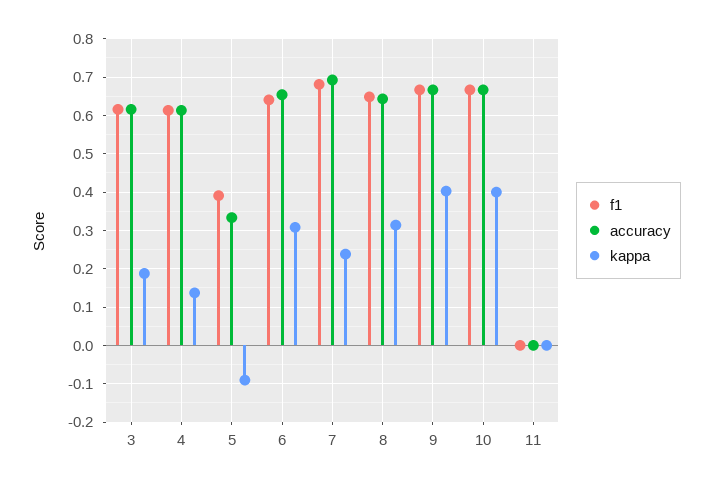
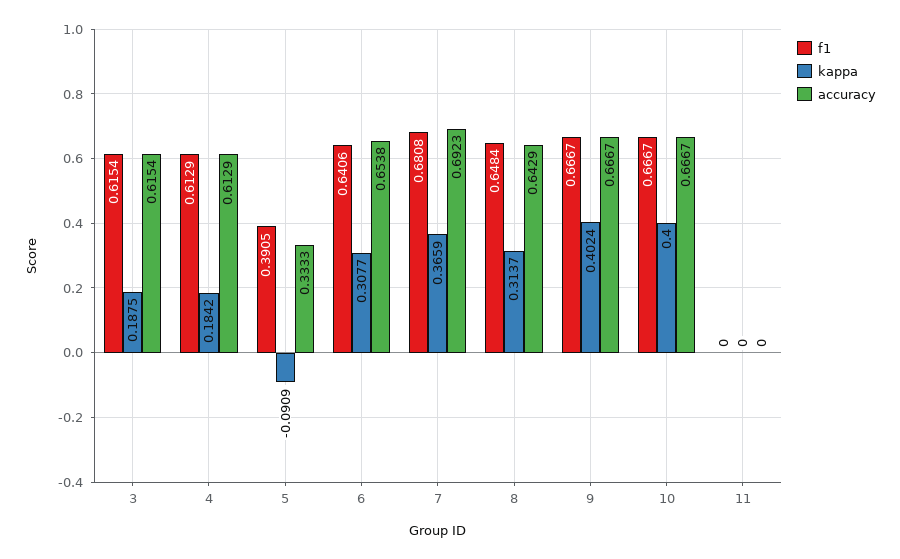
kappa, 4: 0.14 -> 0.1842
kappa, 7: 0.24 -> 0.3659

